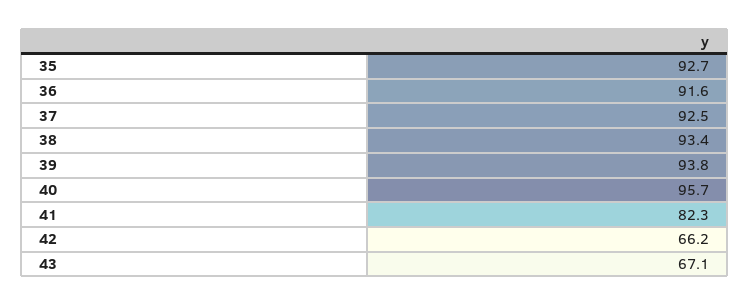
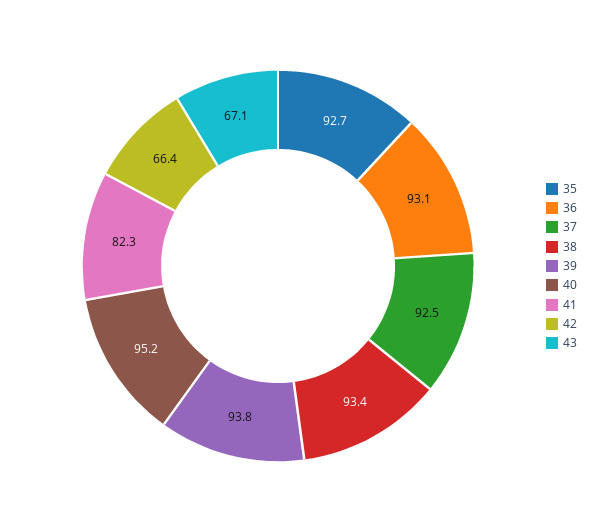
36: 91.6 -> 93.1
40: 95.7 -> 95.2
42: 66.2 -> 66.4

